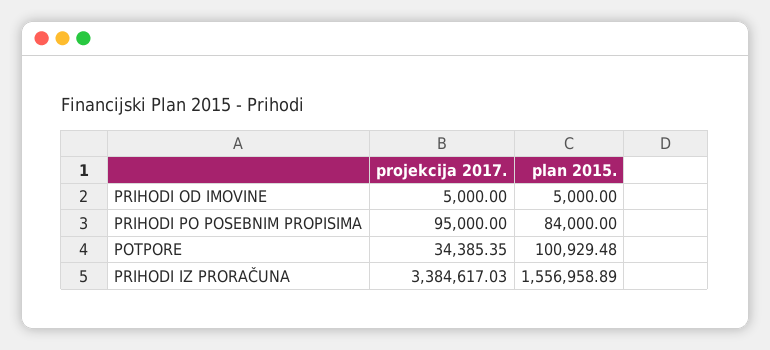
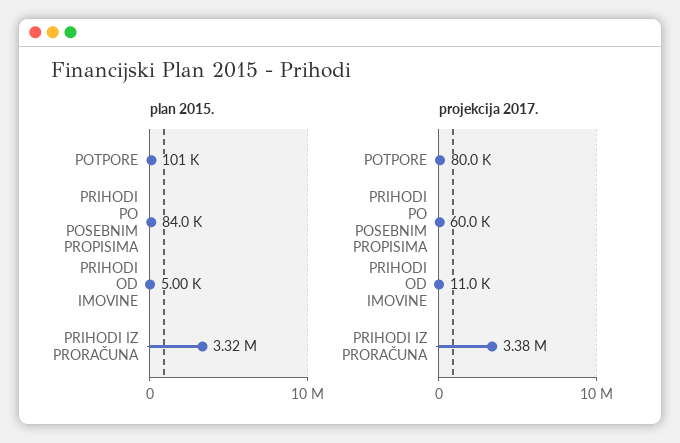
projekcija 2017., PRIHODI OD IMOVINE: 5000 -> 11000
projekcija 2017., PRIHODI PO POSEBNIM PROPISIMA: 95000 -> 60000
projekcija 2017., POTPORE: 34385.35 -> 80000
plan 2015., PRIHODI IZ PRORAČUNA: 1556958.89 -> 3320000

